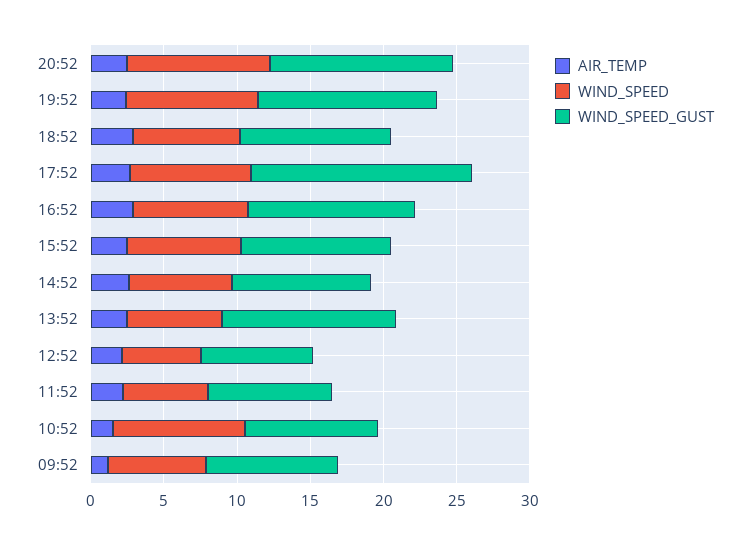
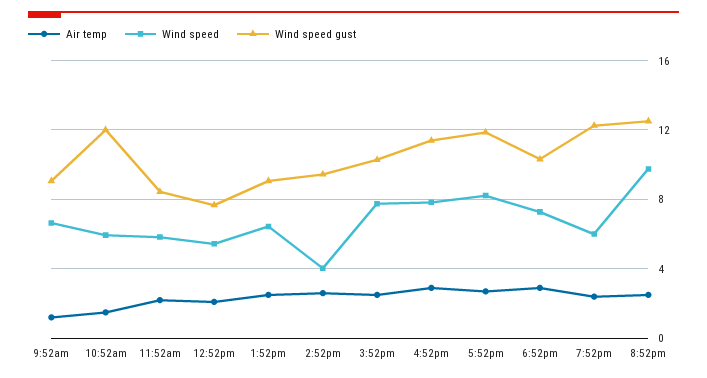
WIND_SPEED, 19:52: 9 -> 6
WIND_SPEED_GUST, 17:52: 15 -> 12
WIND_SPEED, 14:52: 7 -> 4
WIND_SPEED_GUST, 13:52: 12 -> 9
WIND_SPEED, 10:52: 9 -> 6
WIND_SPEED_GUST, 10:52: 9 -> 12

